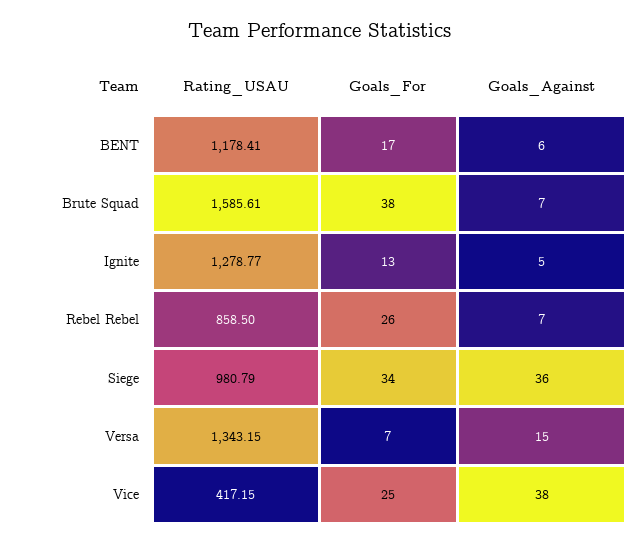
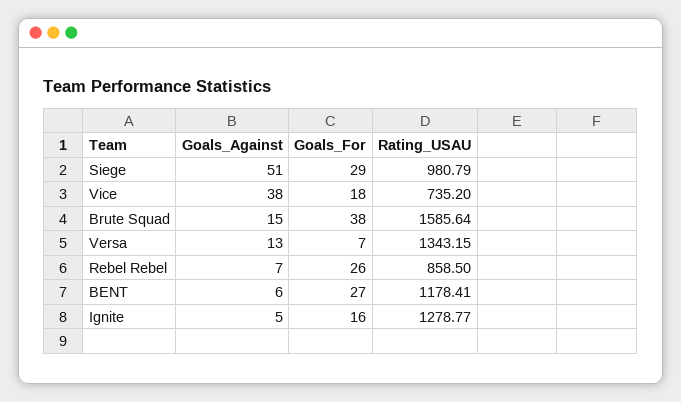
Goals_For, BENT: 17 -> 27
Rating_USAU, Brute Squad: 1585.61 -> 1585.64
Goals_Against, Brute Squad: 7 -> 15
Goals_For, Ignite: 13 -> 16
Goals_For, Siege: 34 -> 29
Goals_Against, Siege: 36 -> 51
Goals_Against, Versa: 15 -> 13
Rating_USAU, Vice: 417.15 -> 735.2
Goals_For, Vice: 25 -> 18

